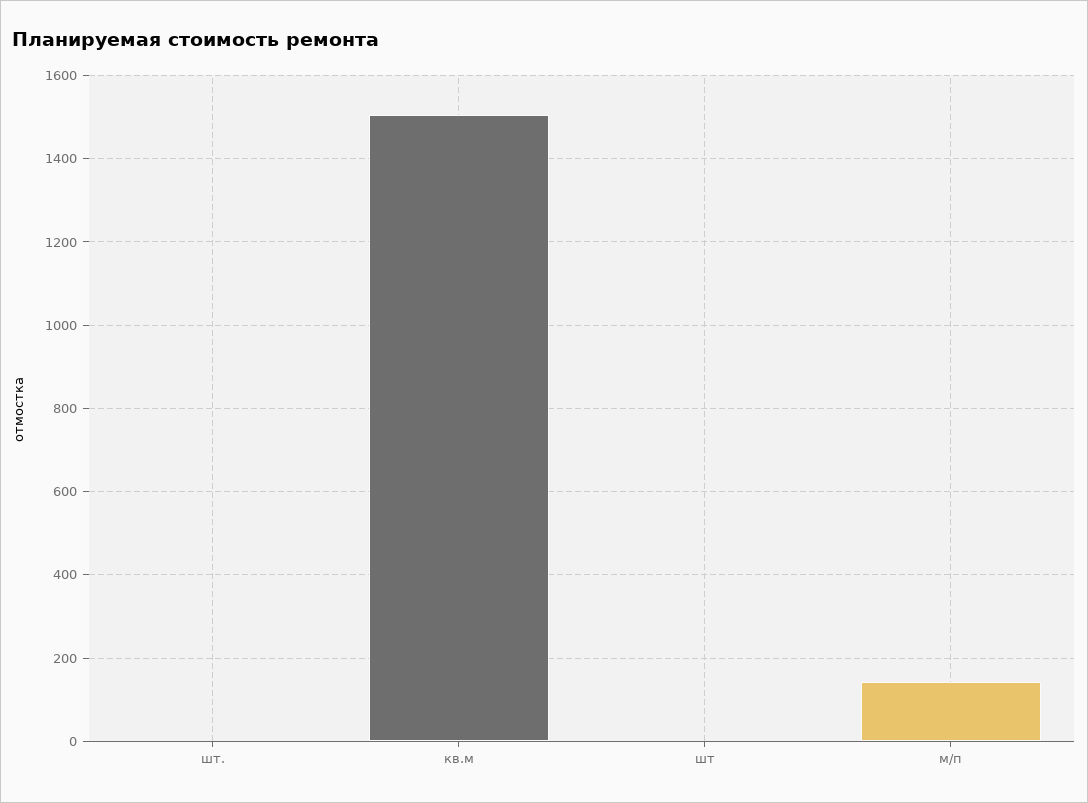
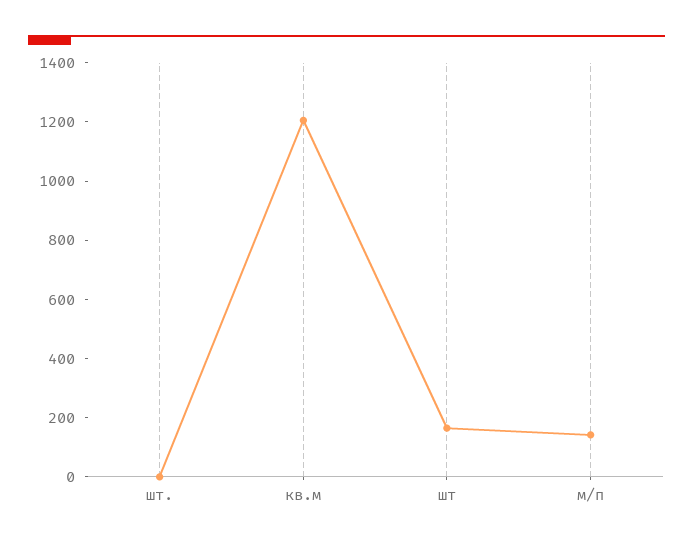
кв.м: 1500 -> 1200
шт: 0 -> 150

